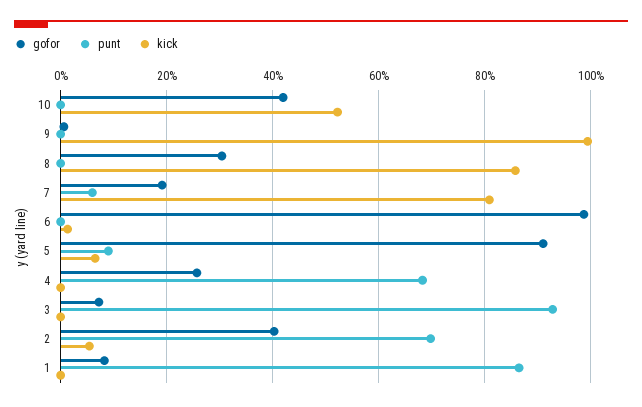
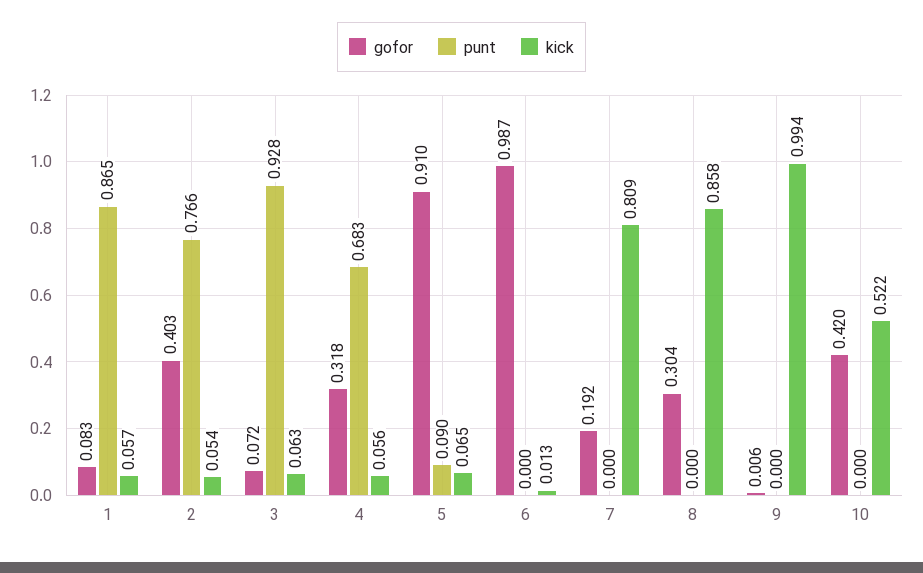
punt, 7: 0.06 -> 0
gofor, 4: 0.26 -> 0.318
kick, 4: 0 -> 0.056
kick, 3: 0 -> 0.063
punt, 2: 0.7 -> 0.766
kick, 1: 0 -> 0.057

